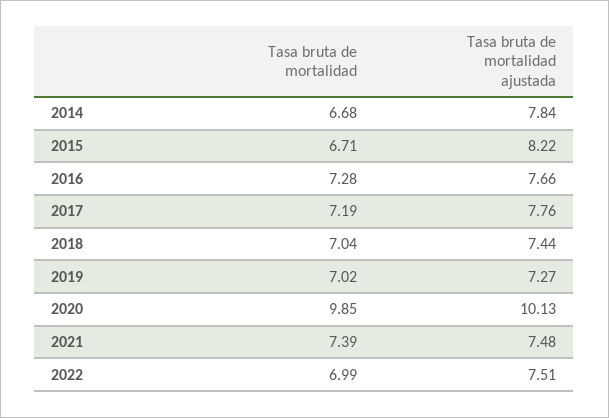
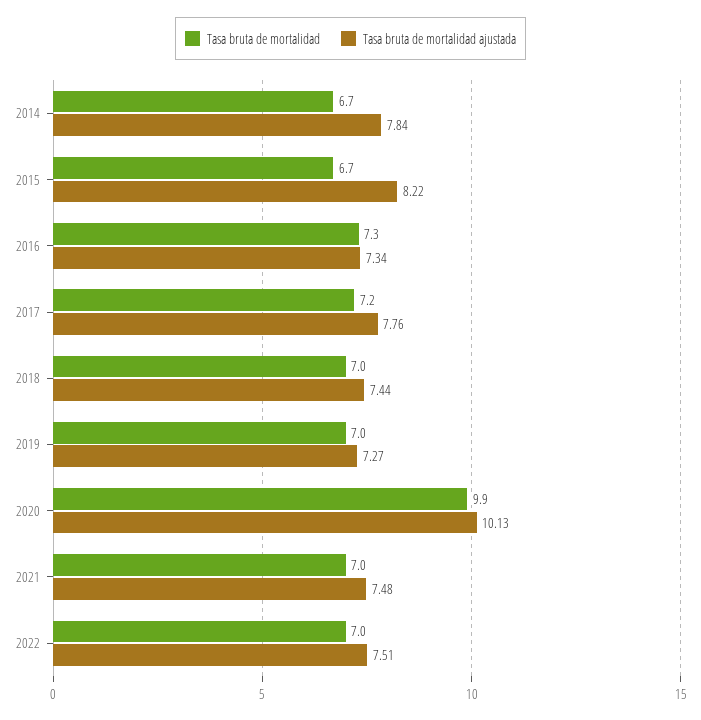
Tasa bruta de mortalidad ajustada, 2016: 7.66 -> 7.34
Tasa bruta de mortalidad, 2021: 7.39 -> 7

